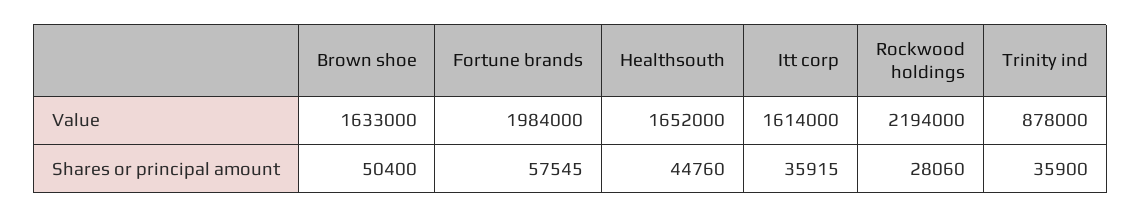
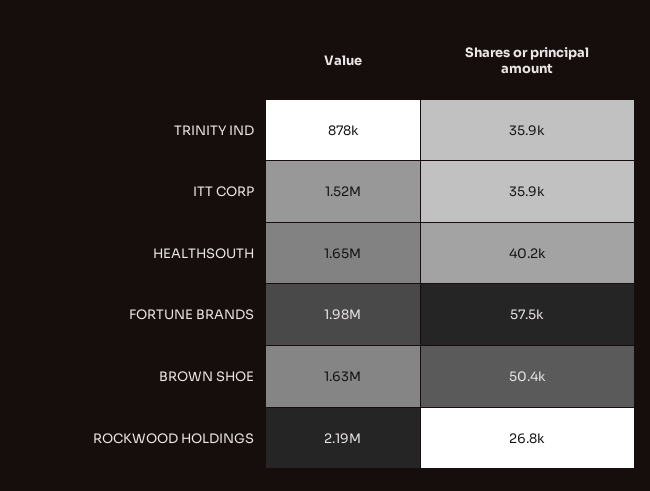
Itt corp, Value: 1614000 -> 1520000
Healthsouth, Shares or principal amount: 44760 -> 40200
Rockwood holdings, Shares or principal amount: 28060 -> 26800

